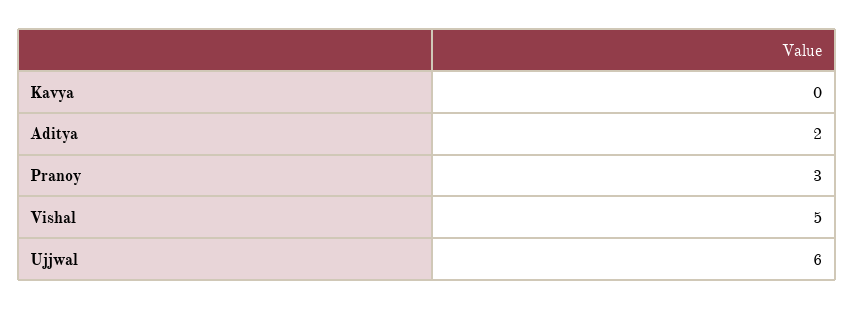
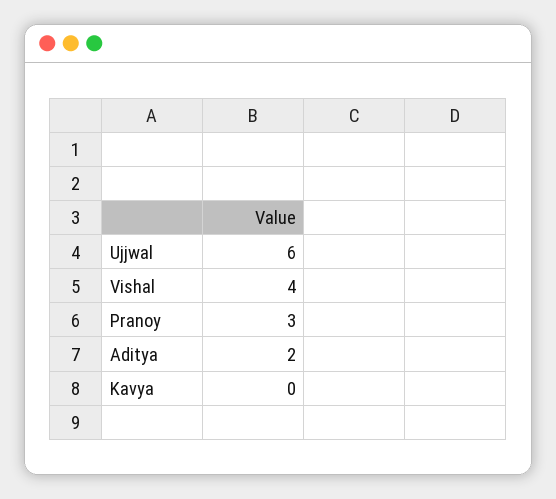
Vishal: 5 -> 4

